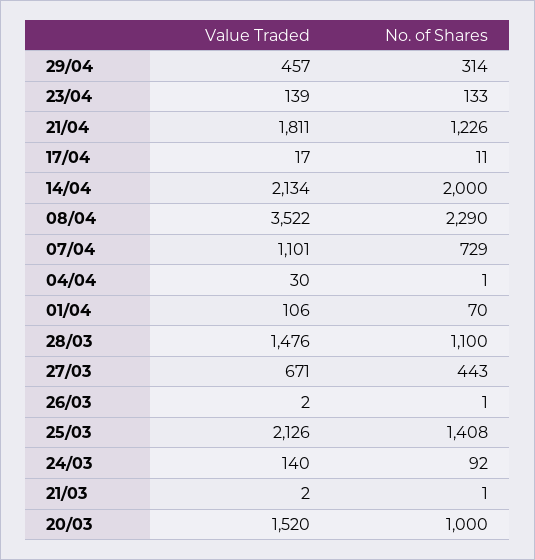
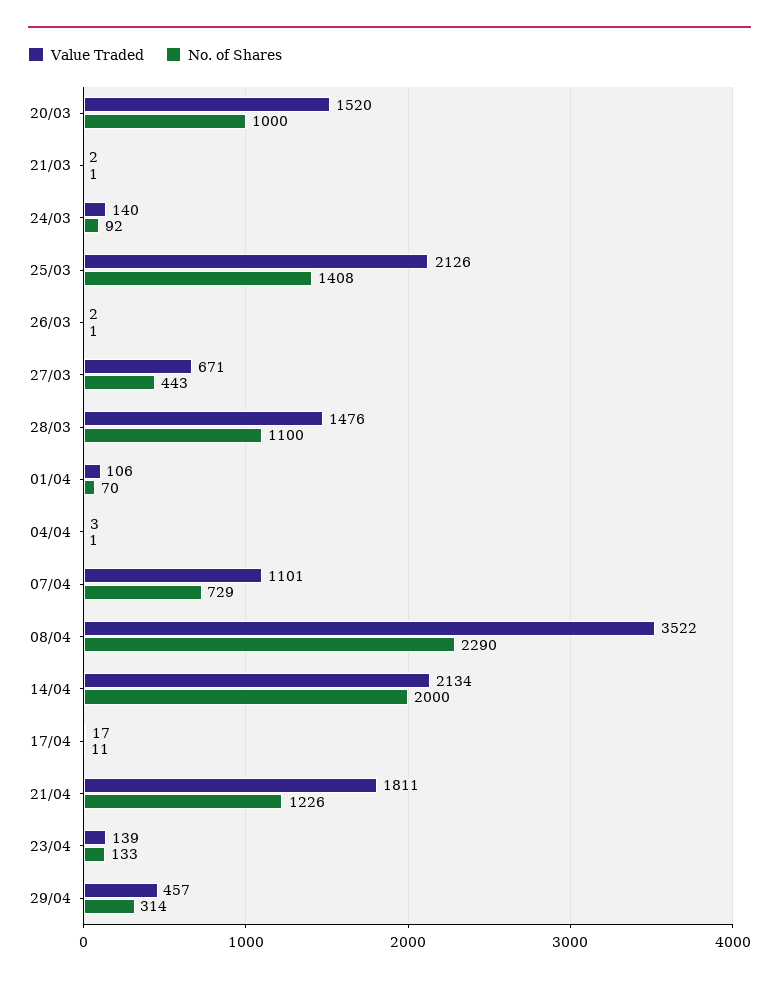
Value Traded, 04/04: 30 -> 3

